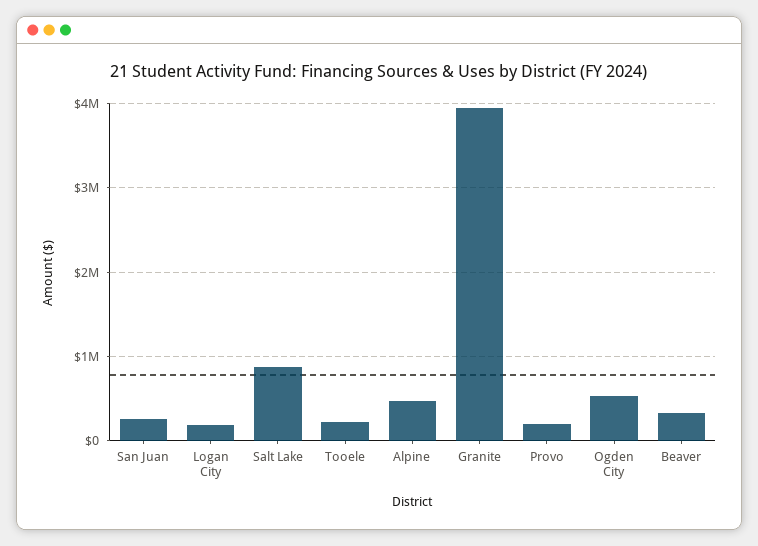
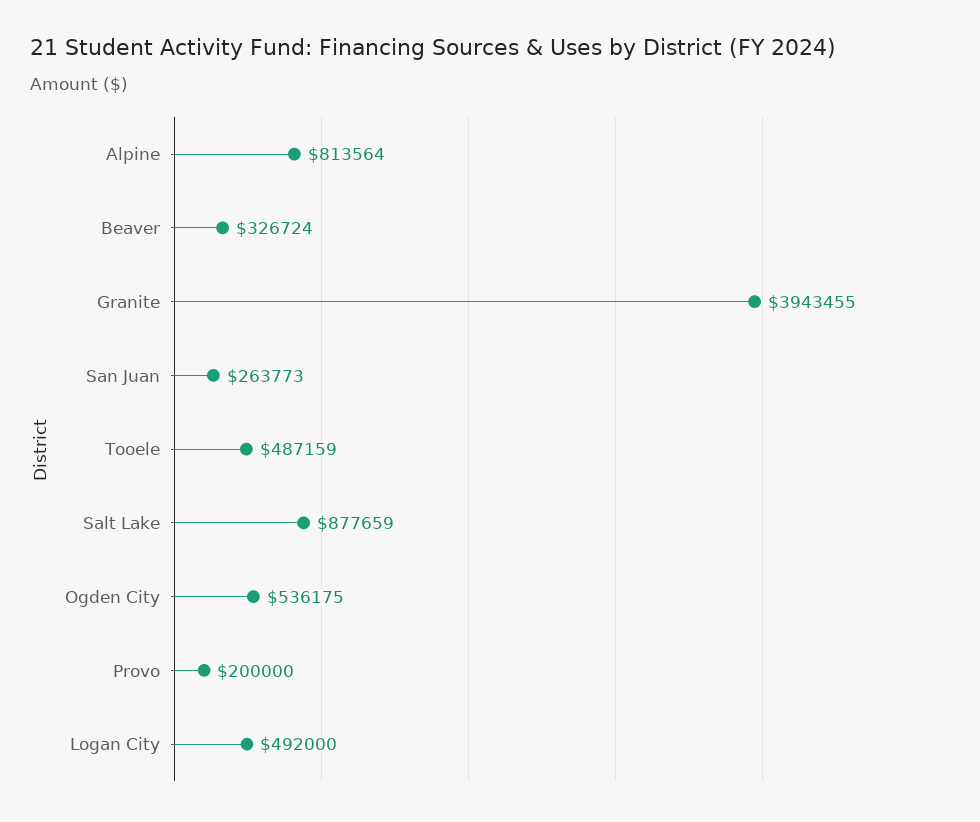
Logan City: 200000 -> 492000
Tooele: 200000 -> 487159
Alpine: 500000 -> 813564

